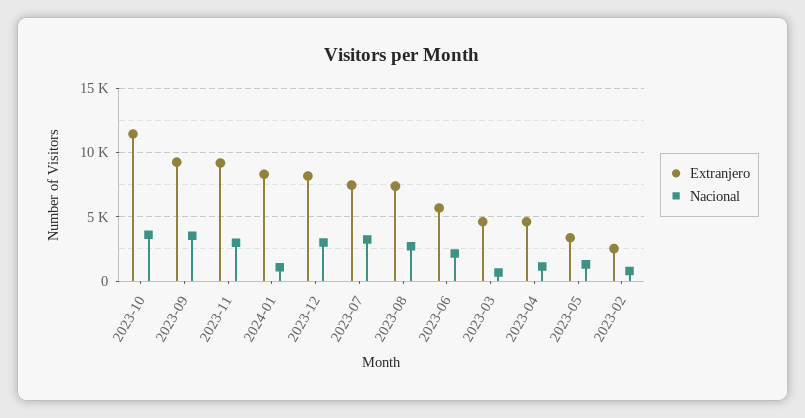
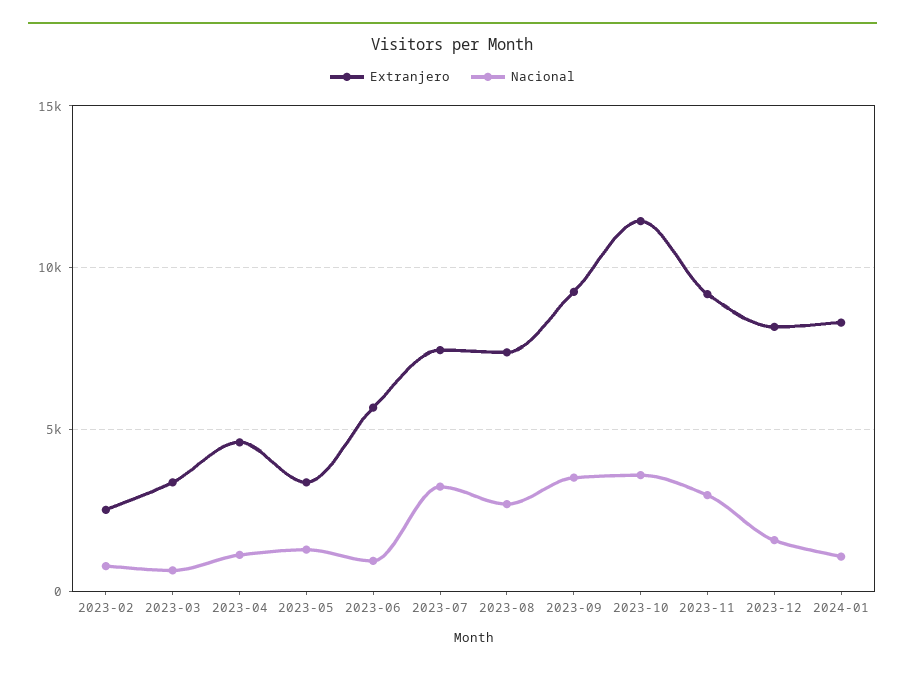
Nacional, 2023-12: 3000 -> 1500
Nacional, 2023-06: 2000 -> 1000
Extranjero, 2023-03: 4500 -> 3500

